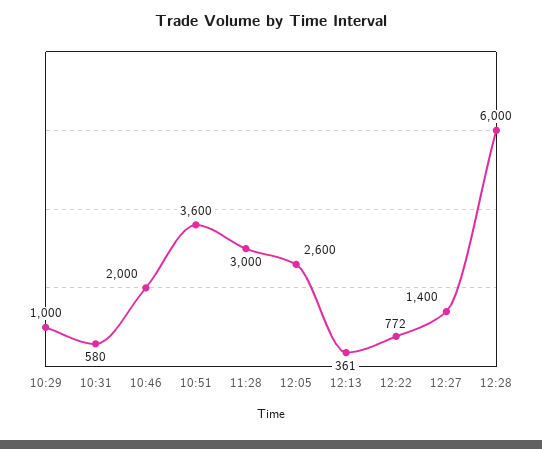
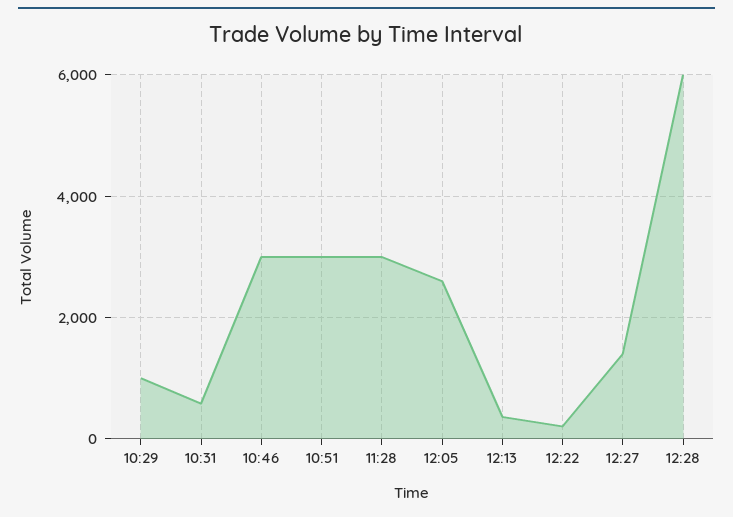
10:46: 2000 -> 3000
10:51: 3600 -> 3000
12:22: 772 -> 200

